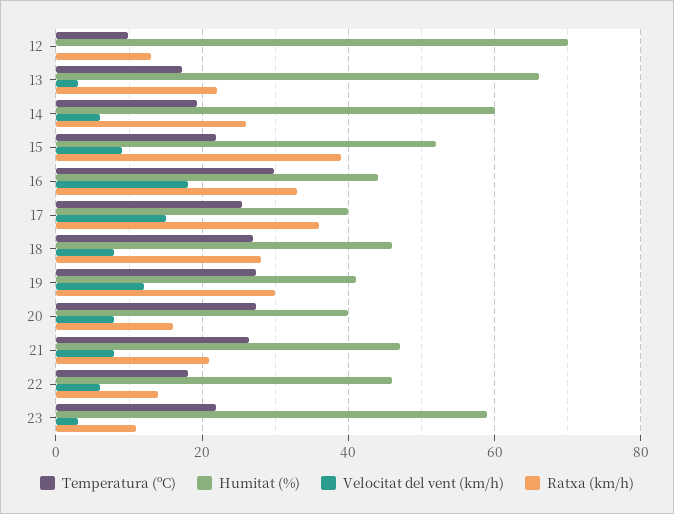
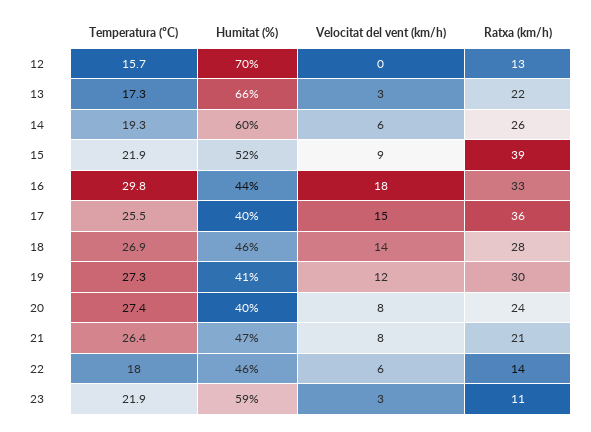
Temperatura (ºC), 12: 10 -> 15.7
Velocitat del vent (km/h), 18: 8 -> 14
Ratxa (km/h), 20: 16 -> 24

